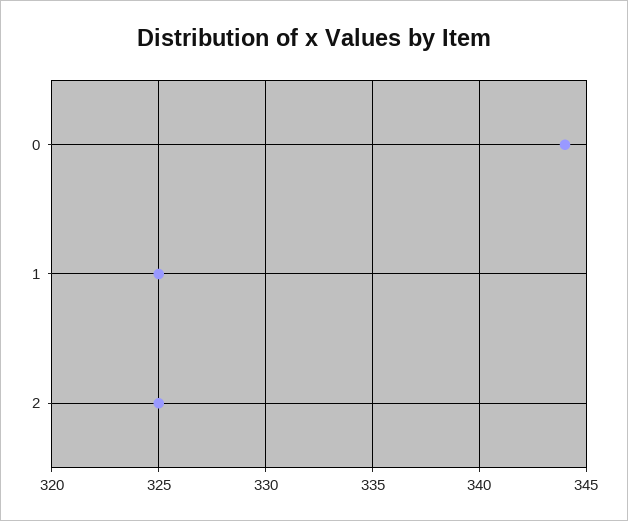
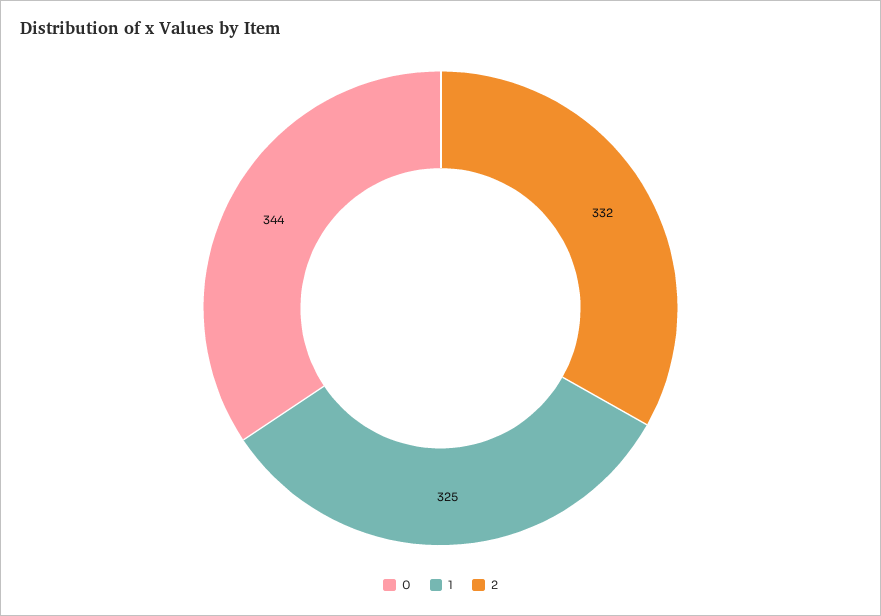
2: 325 -> 332

